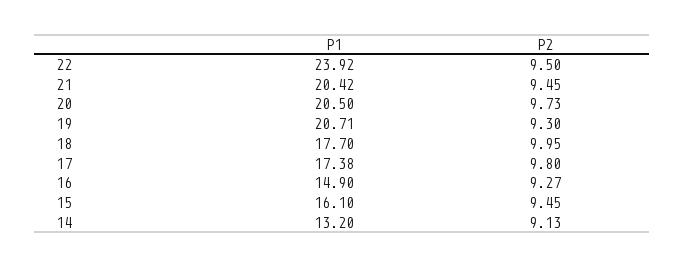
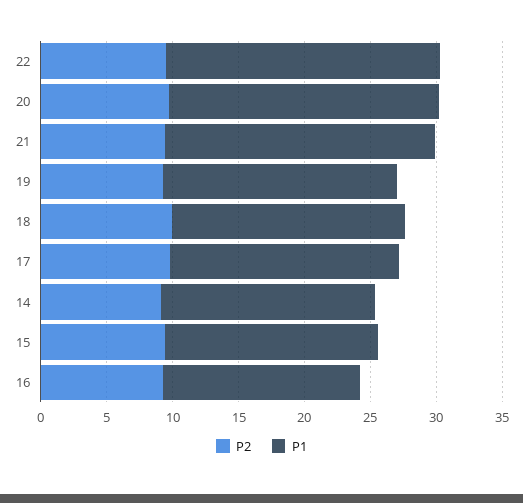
P1, 22: 23.92 -> 21
P1, 19: 20.71 -> 18
P1, 14: 13.2 -> 16

